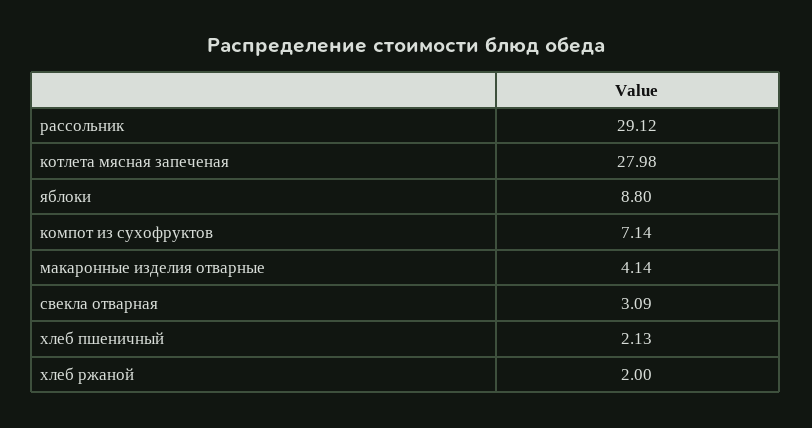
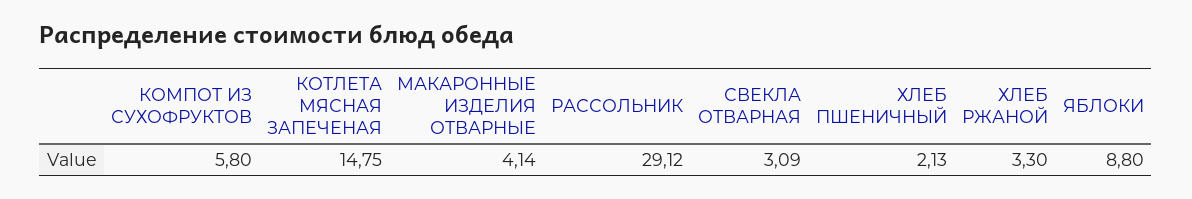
котлета мясная запеченая: 27.98 -> 14.75
компот из сухофруктов: 7.14 -> 5.8
хлеб ржаной: 2 -> 3.3

